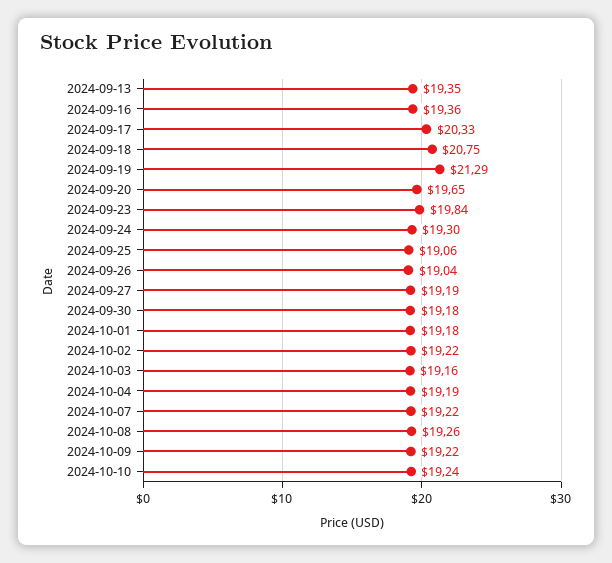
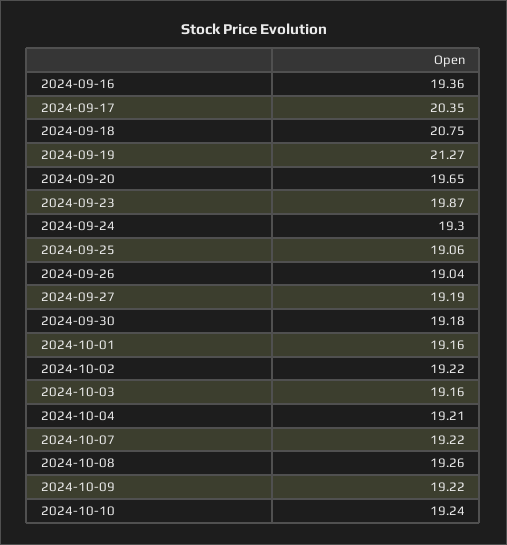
2024-09-13: 19.35 -> none
2024-09-17: 20.33 -> 20.35
2024-09-19: 21.29 -> 21.27
2024-09-23: 19.84 -> 19.87
2024-10-01: 19.18 -> 19.16
2024-10-04: 19.19 -> 19.21

